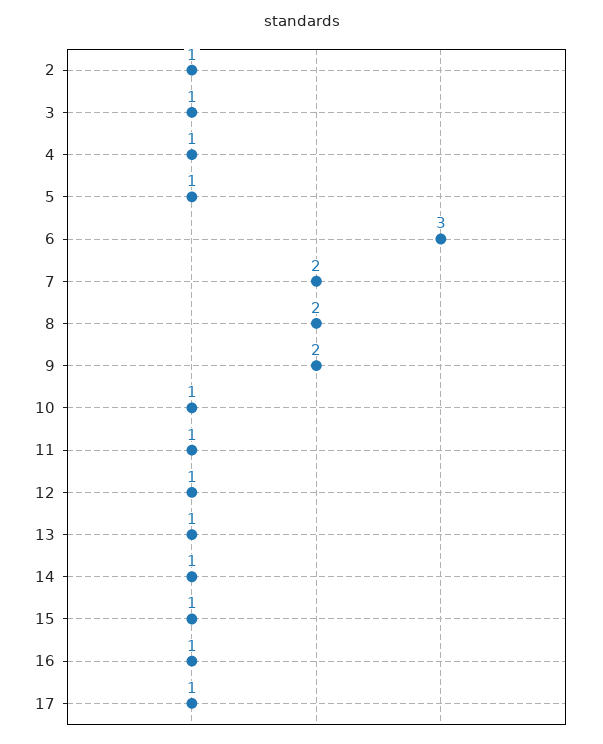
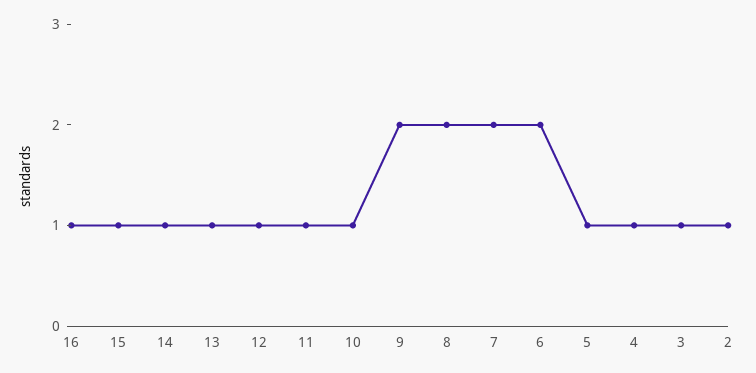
6: 3 -> 2
17: 1 -> none

